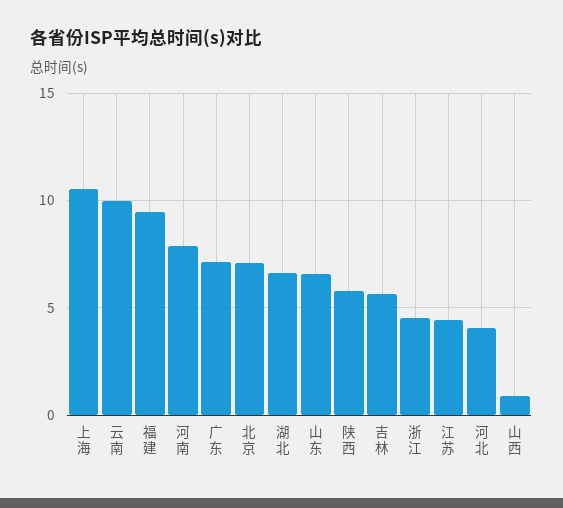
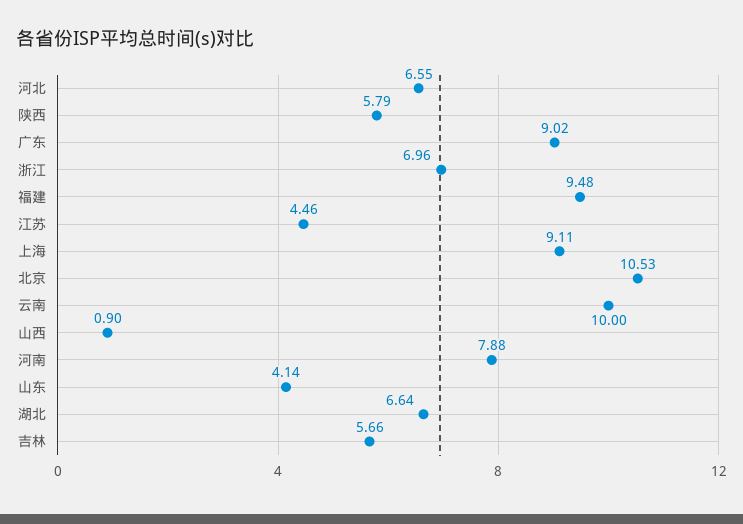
上海: 10.5 -> 9.11
广东: 7 -> 9.02
北京: 7 -> 10.53
山东: 6.5 -> 4.14
浙江: 4.5 -> 6.96
河北: 4 -> 6.55

